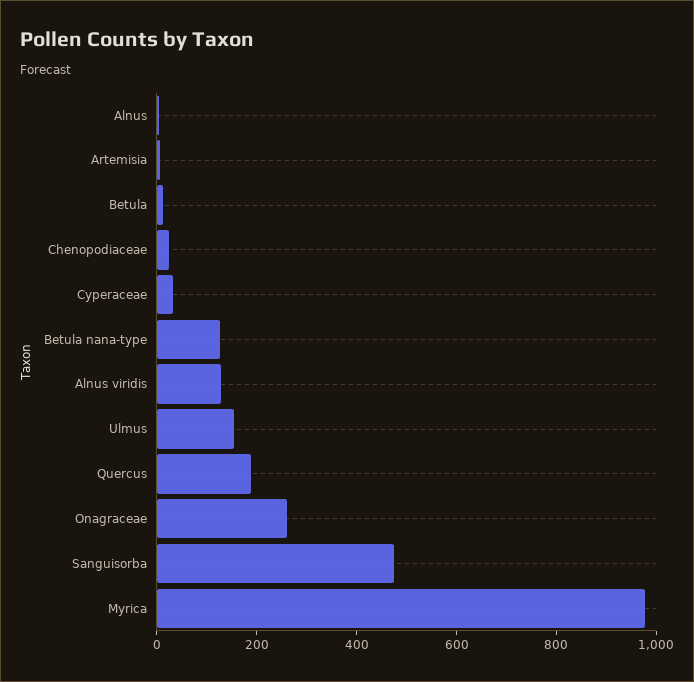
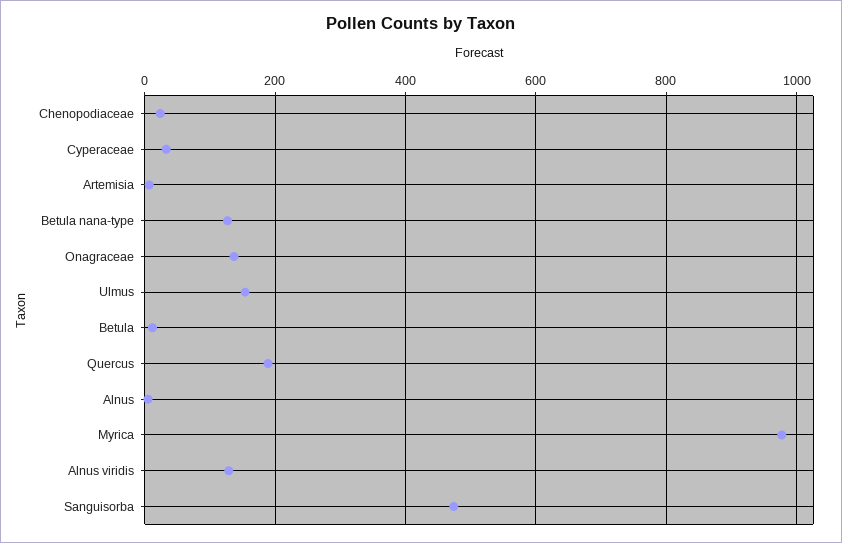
Onagraceae: 250 -> 140

